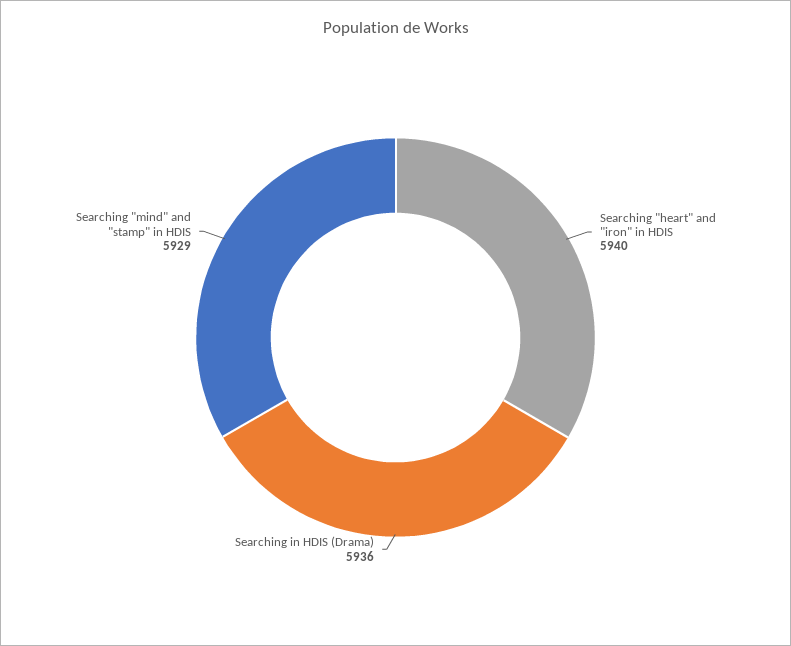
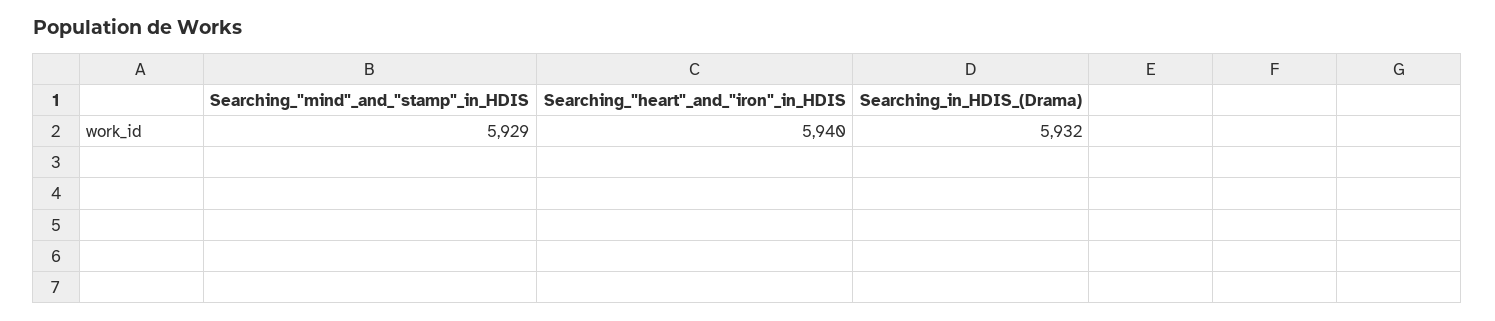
Searching in HDIS (Drama): 5936 -> 5932

